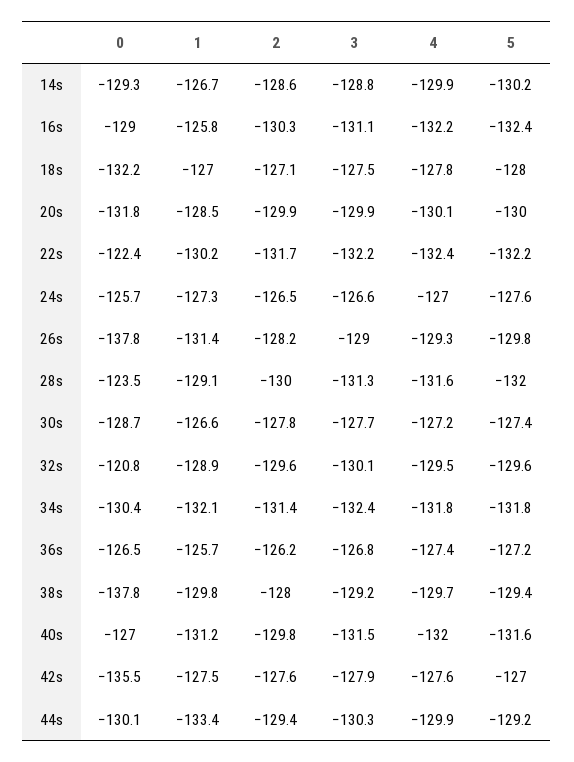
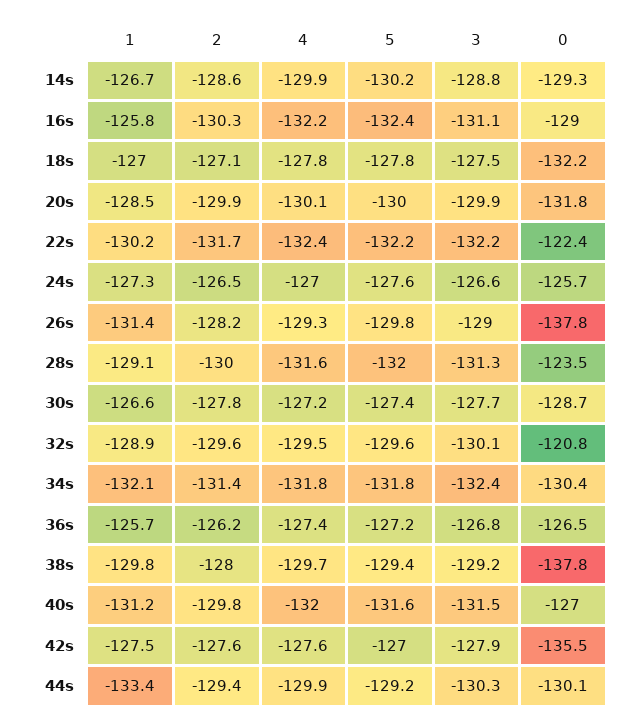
5, 18s: -128 -> -127.8

